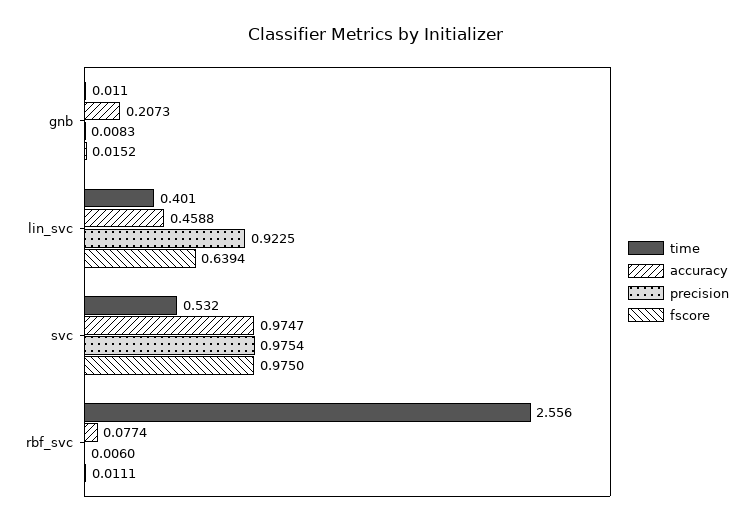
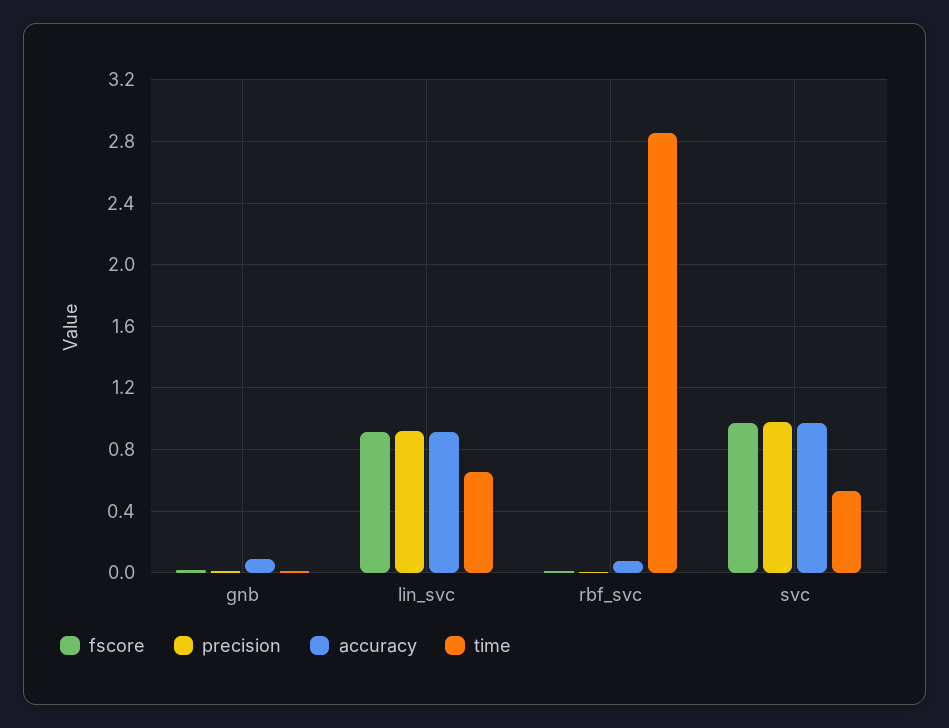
accuracy, gnb: 0.2073 -> 0.1
time, lin_svc: 0.401 -> 0.65
accuracy, lin_svc: 0.4588 -> 0.9
fscore, lin_svc: 0.6394 -> 0.9
time, rbf_svc: 2.556 -> 2.85

